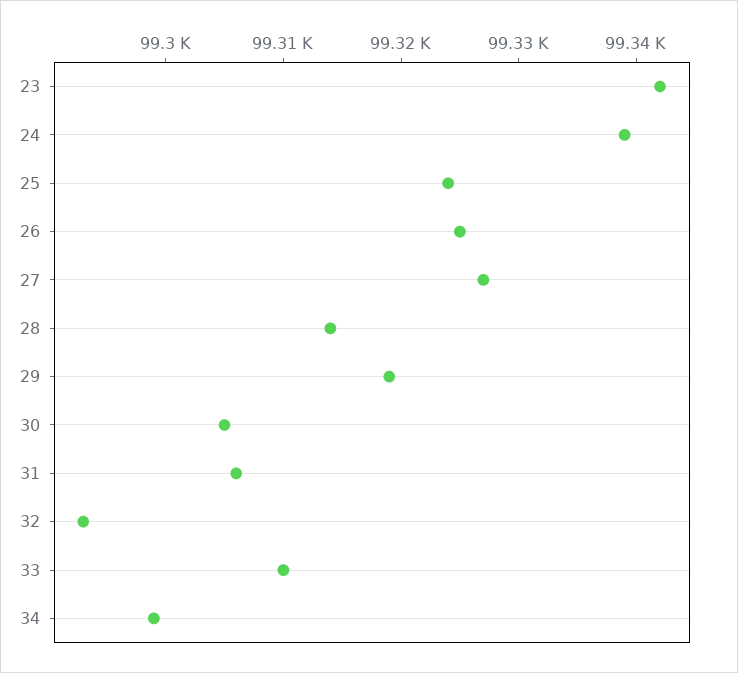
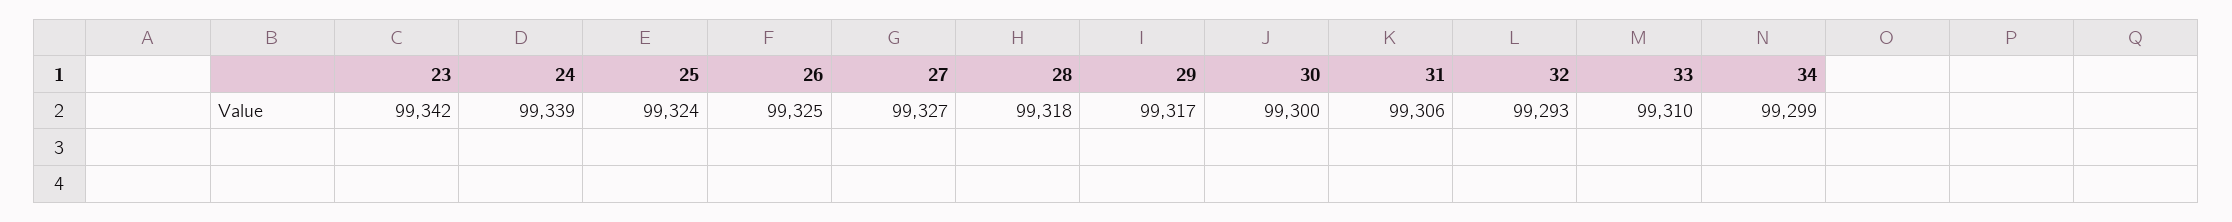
28: 99314 -> 99318
29: 99319 -> 99317
30: 99305 -> 99300

